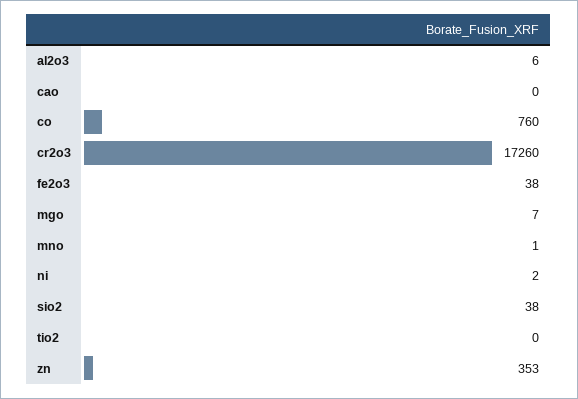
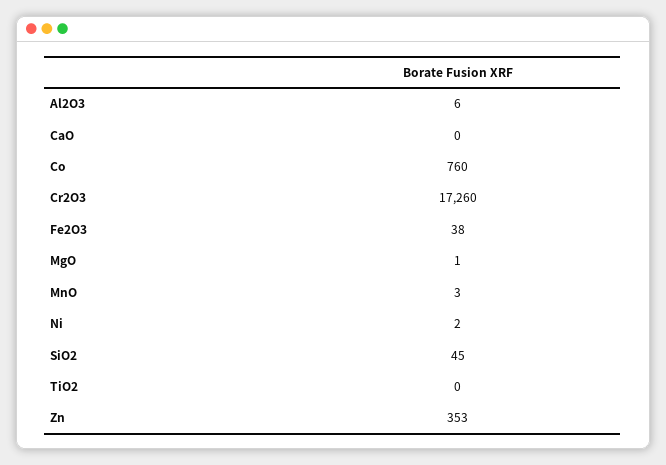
mgo: 7 -> 1
mno: 1 -> 3
sio2: 38 -> 45

